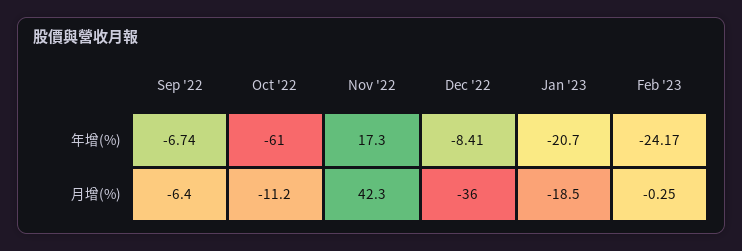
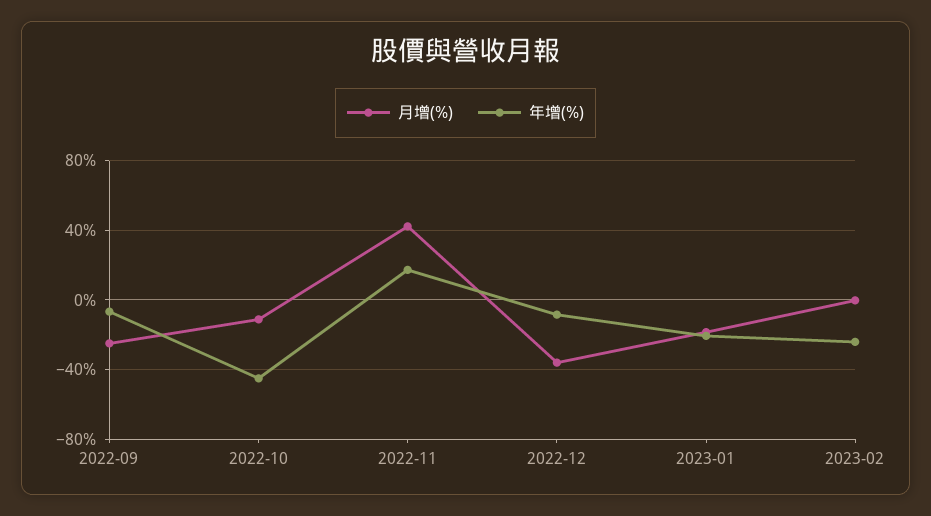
年增(%), Oct '22: -61 -> -45
月增(%), Sep '22: -6.4 -> -25

